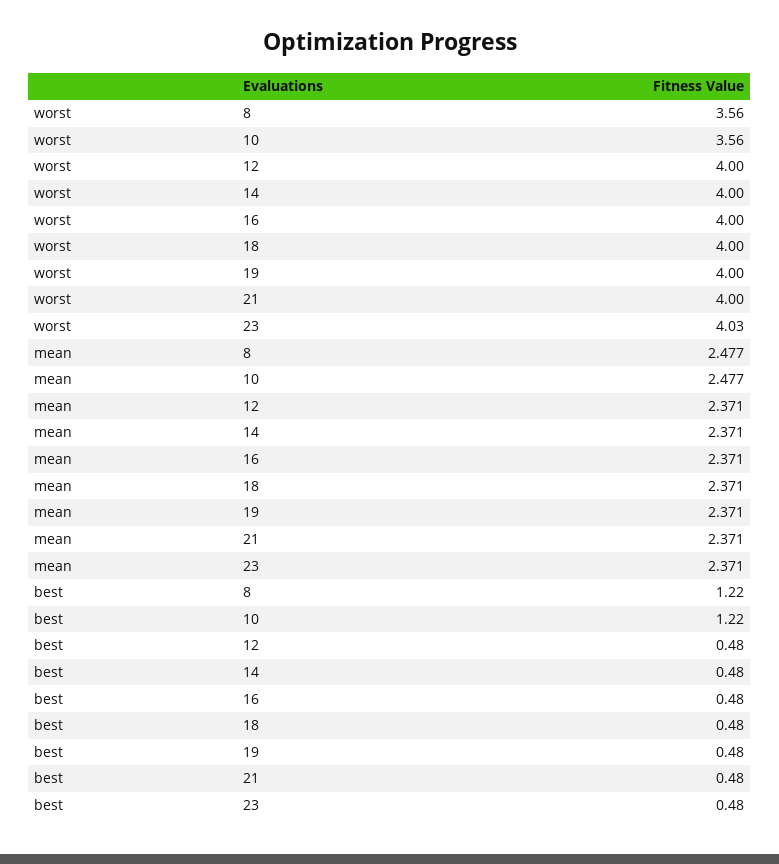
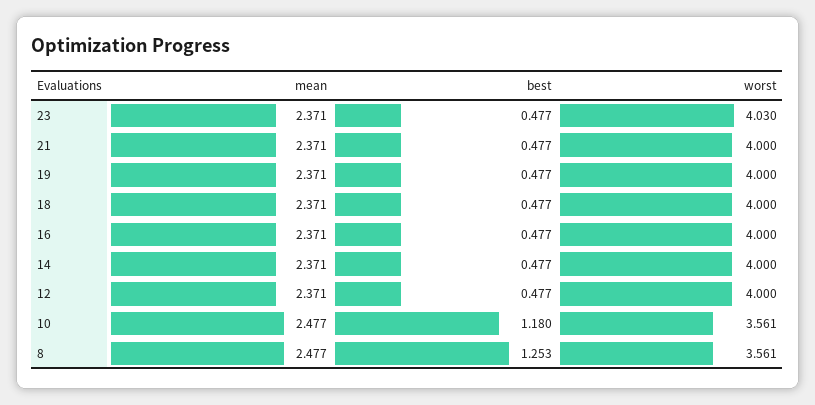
best, 8: 1.22 -> 1.253
best, 10: 1.22 -> 1.18

